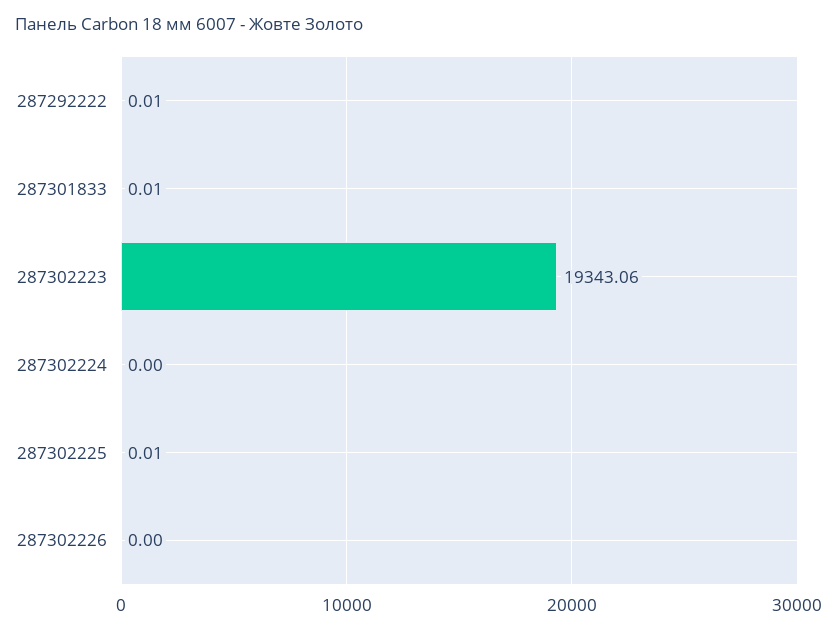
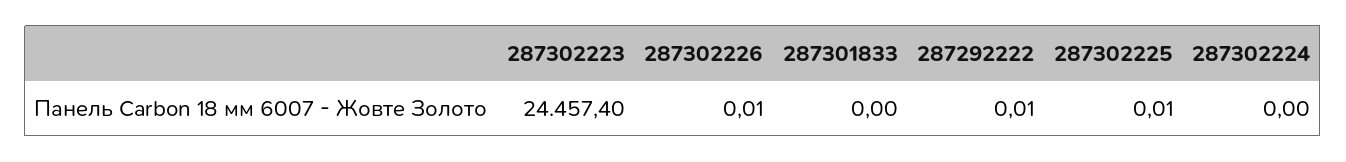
287301833: 0.01 -> 0
287302223: 19343.06 -> 24457.4
287302226: 0 -> 0.01

